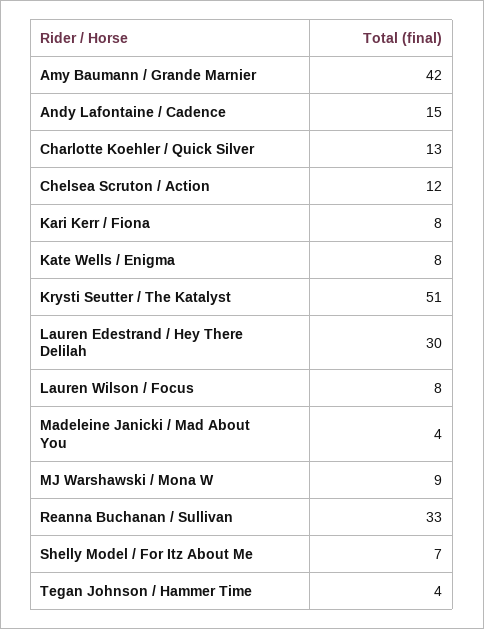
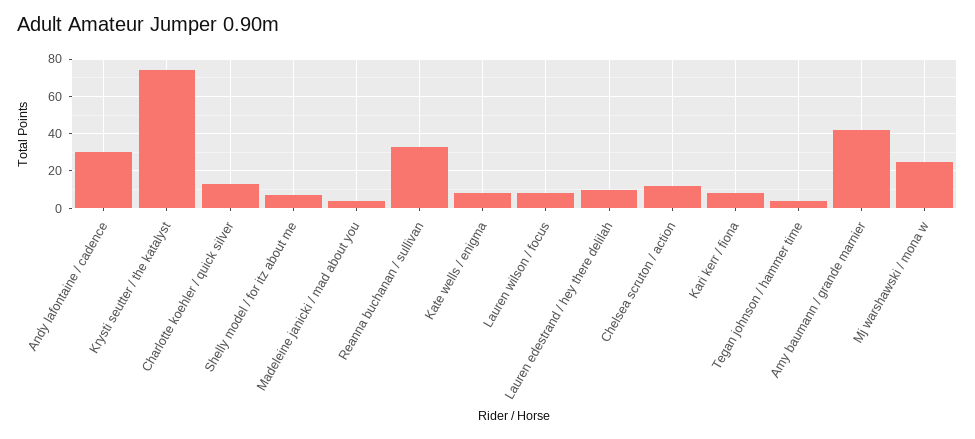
Andy Lafontaine / Cadence: 15 -> 30
Krysti Seutter / The Katalyst: 51 -> 75
Lauren Edestrand / Hey There Delilah: 30 -> 10
MJ Warshawski / Mona W: 9 -> 25

